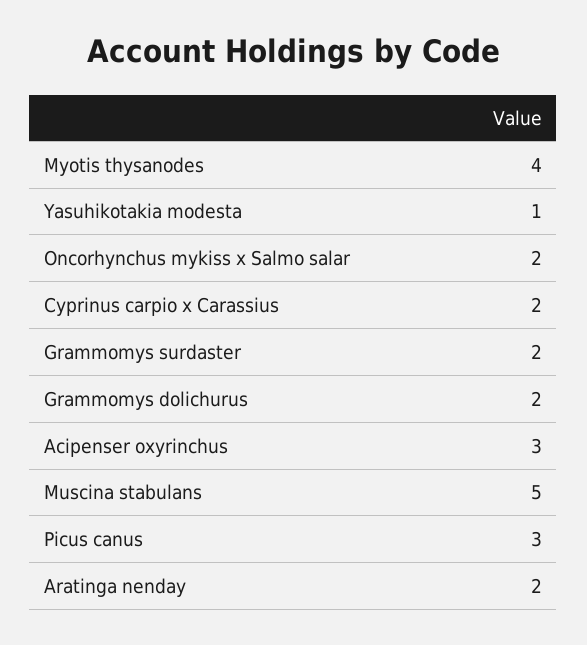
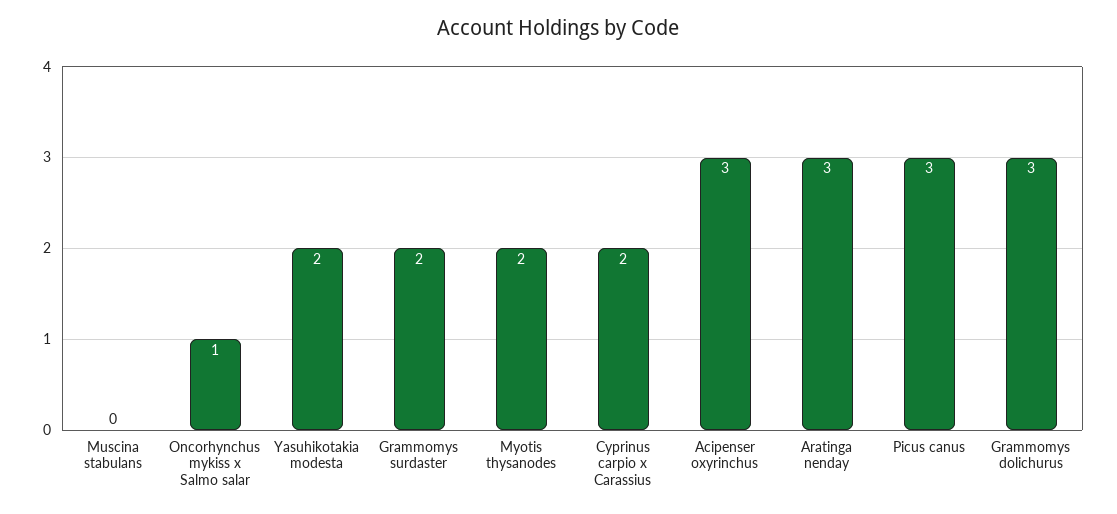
Myotis thysanodes: 4 -> 2
Yasuhikotakia modesta: 1 -> 2
Oncorhynchus mykiss x Salmo salar: 2 -> 1
Grammomys dolichurus: 2 -> 3
Muscina stabulans: 5 -> 0
Aratinga nenday: 2 -> 3

